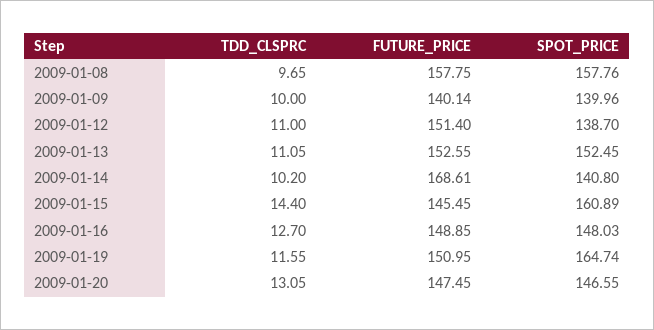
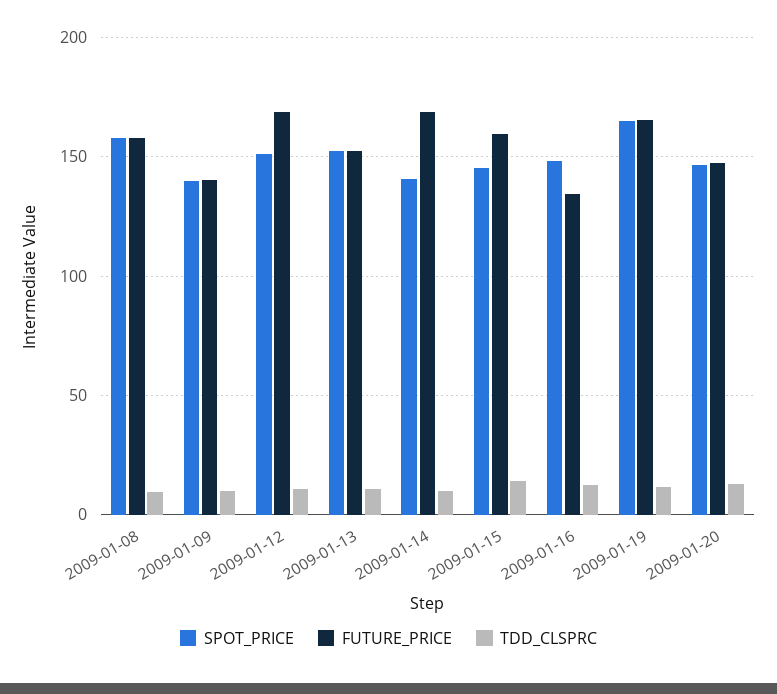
FUTURE_PRICE, 2009-01-12: 151.4 -> 170
SPOT_PRICE, 2009-01-12: 138.7 -> 150
FUTURE_PRICE, 2009-01-15: 145.45 -> 160
SPOT_PRICE, 2009-01-15: 160.89 -> 145
FUTURE_PRICE, 2009-01-16: 148.85 -> 135
FUTURE_PRICE, 2009-01-19: 150.95 -> 165

